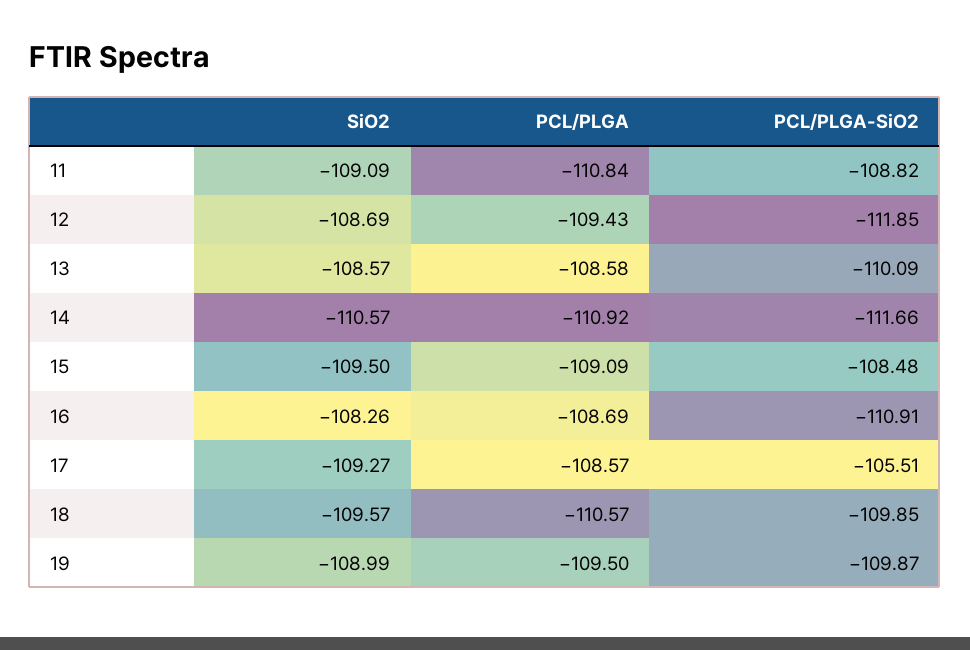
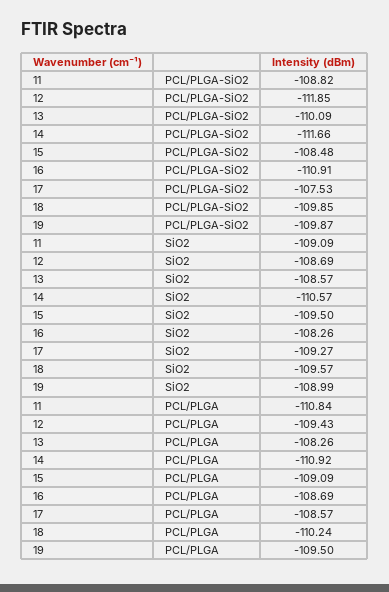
PCL/PLGA, 13: -108.58 -> -108.26
PCL/PLGA-SiO2, 17: -105.51 -> -107.53
PCL/PLGA, 18: -110.57 -> -110.24

